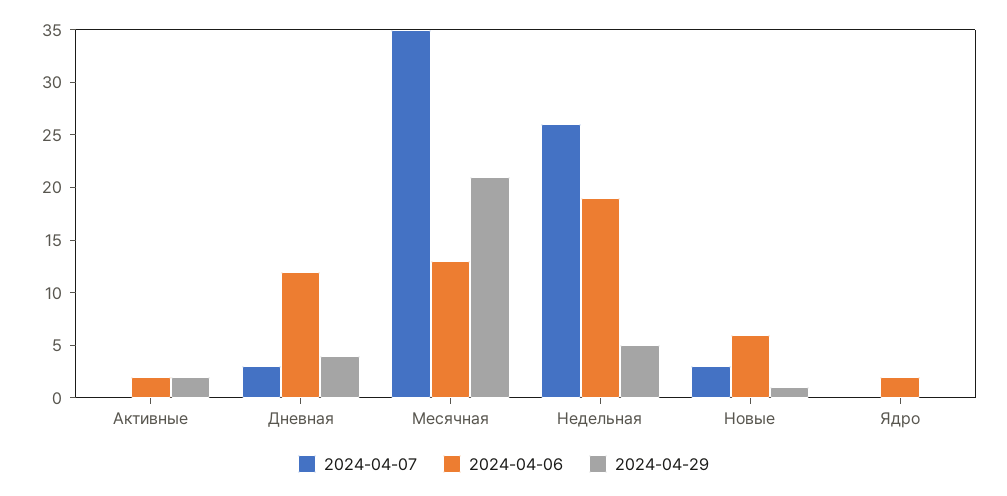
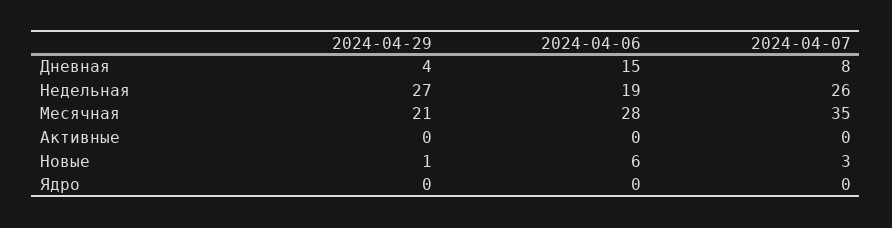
2024-04-06, Активные: 2 -> 0
2024-04-29, Активные: 2 -> 0
2024-04-07, Дневная: 3 -> 8
2024-04-06, Дневная: 12 -> 15
2024-04-06, Месячная: 13 -> 28
2024-04-29, Недельная: 5 -> 27
2024-04-06, Ядро: 2 -> 0

